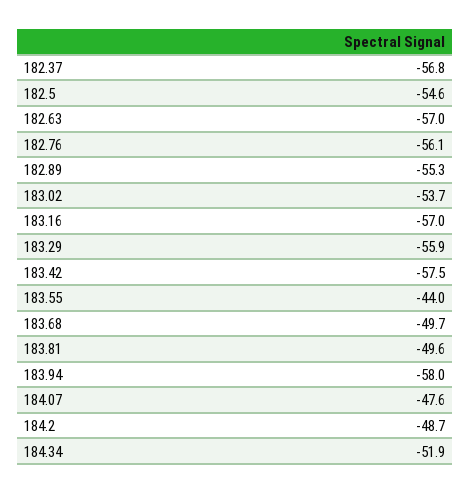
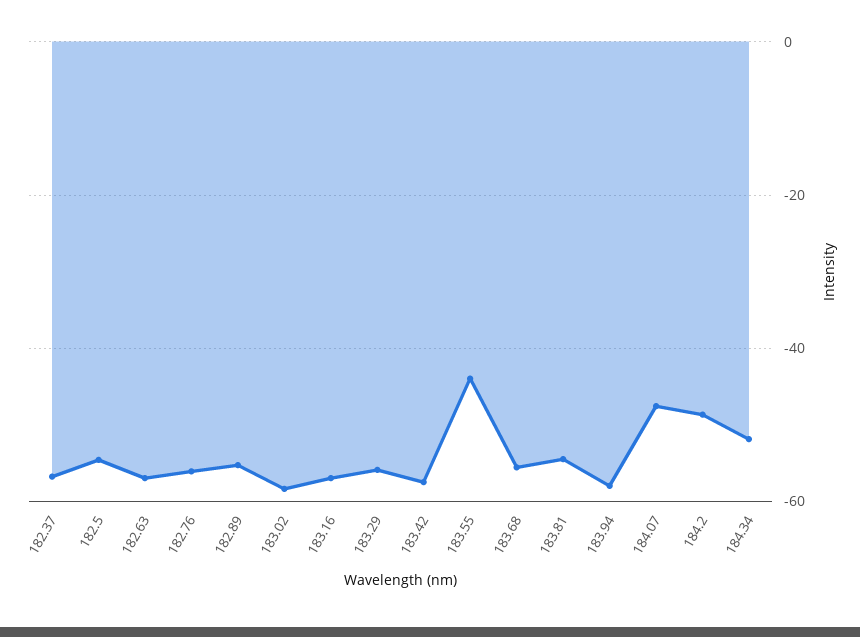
183.02: -53.7 -> -58
183.68: -49.7 -> -56
183.81: -49.6 -> -54

